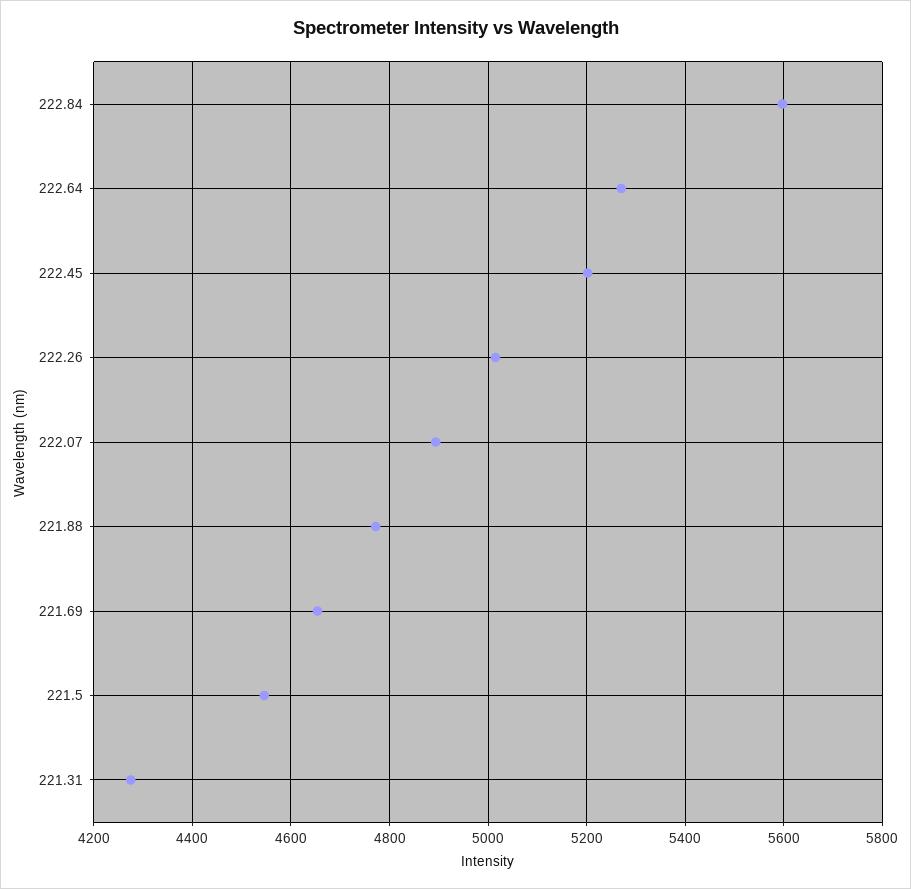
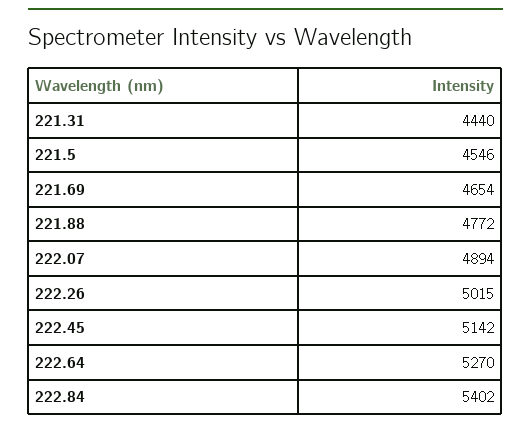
222.84: 5600 -> 5402
222.45: 5200 -> 5142
221.31: 4280 -> 4440

